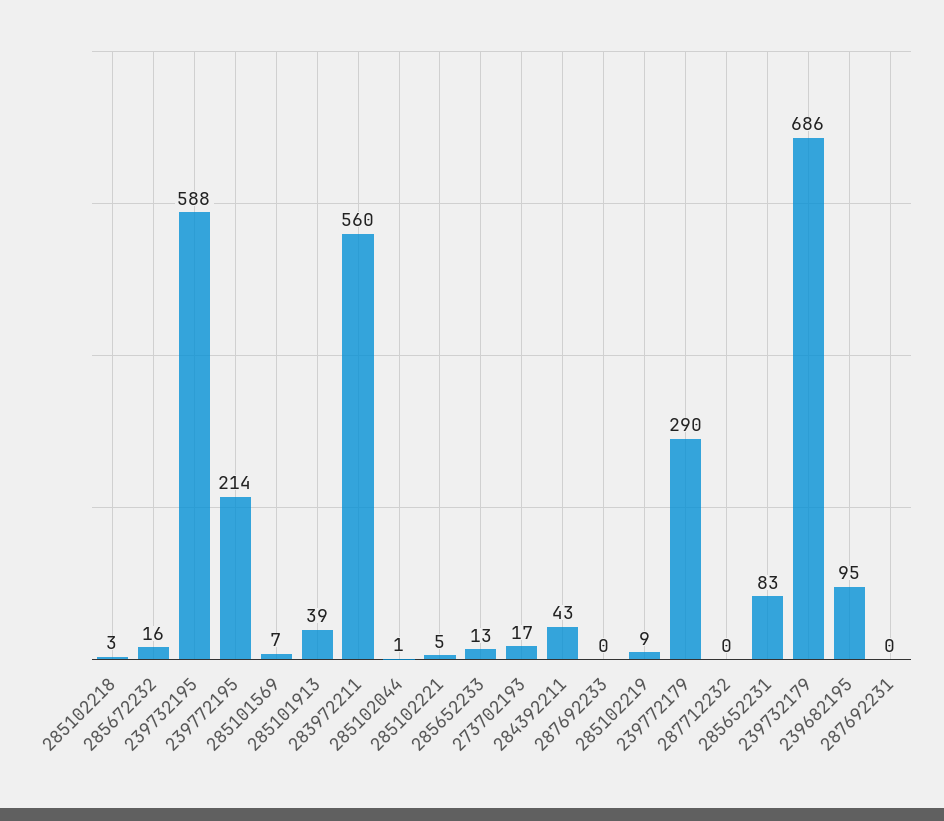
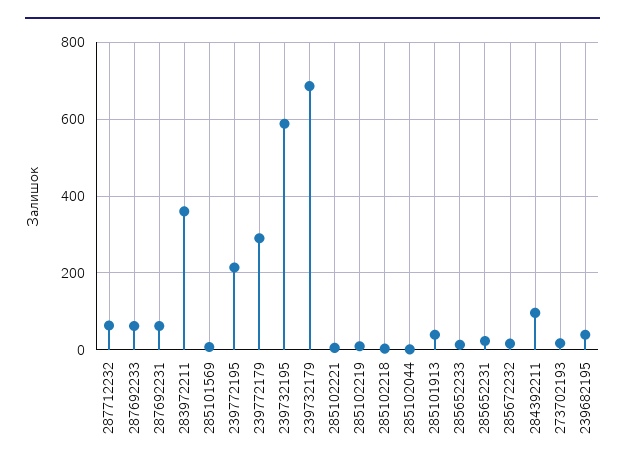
283972211: 560 -> 360
284392211: 43 -> 100
287692233: 0 -> 60
287712232: 0 -> 60
285652231: 83 -> 20
239682195: 95 -> 40
287692231: 0 -> 60

